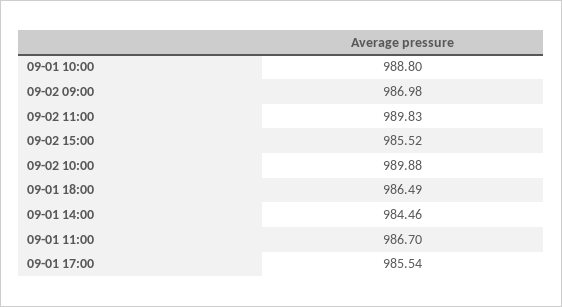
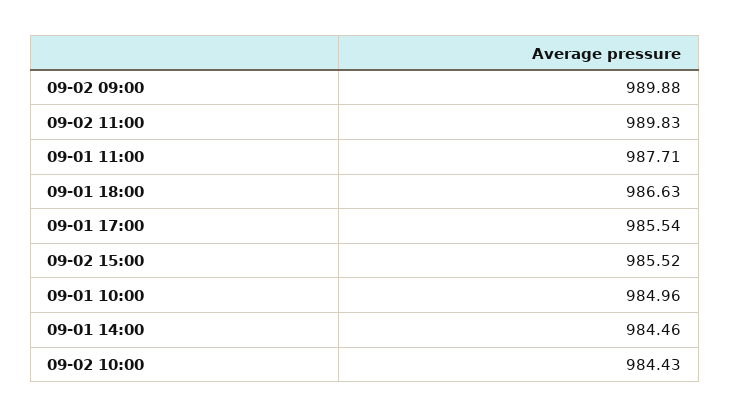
09-01 10:00: 988.8 -> 984.96
09-02 09:00: 986.98 -> 989.88
09-02 10:00: 989.88 -> 984.43
09-01 18:00: 986.49 -> 986.63
09-01 11:00: 986.7 -> 987.71

